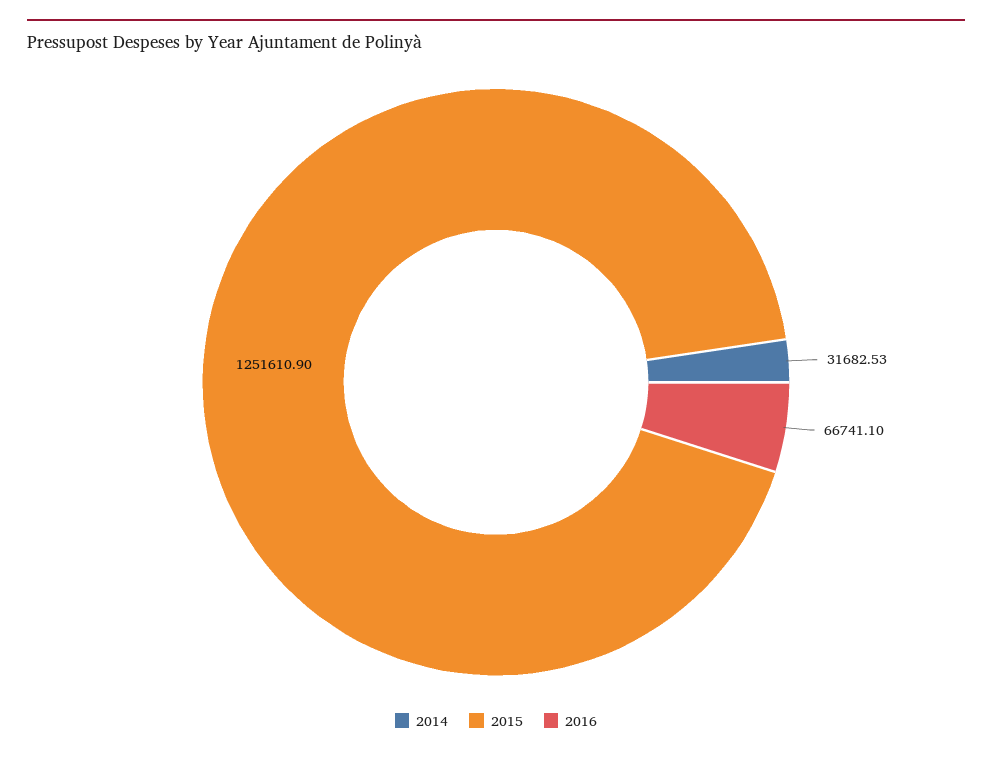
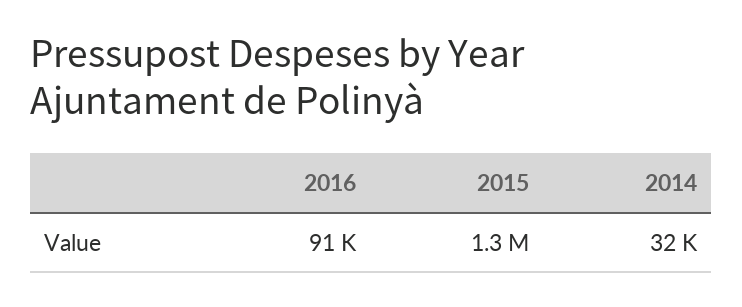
2016: 66741.1 -> 91000

